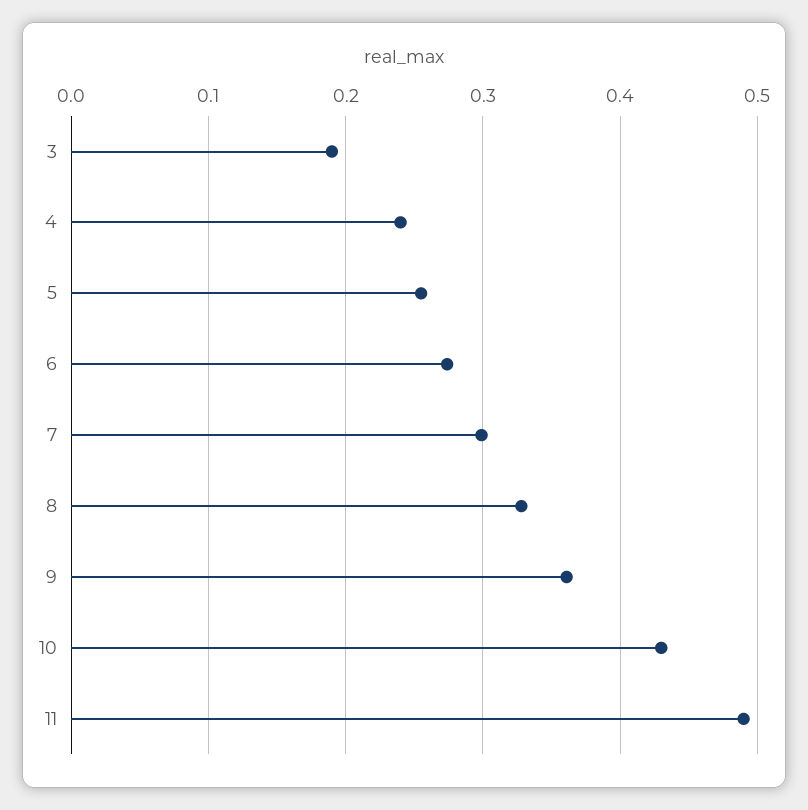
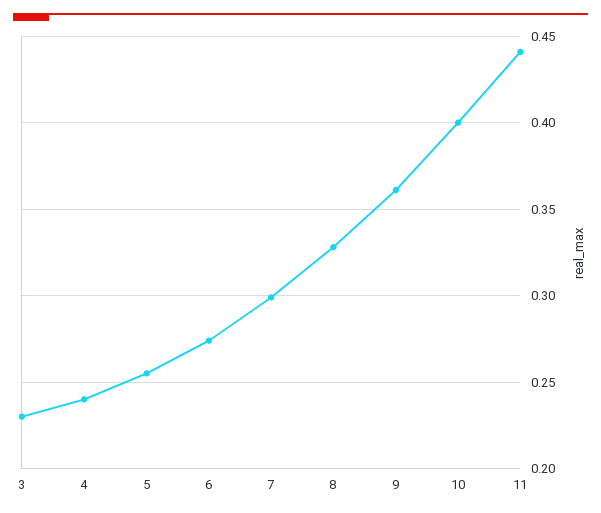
3: 0.19 -> 0.23
10: 0.43 -> 0.4
11: 0.49 -> 0.44

